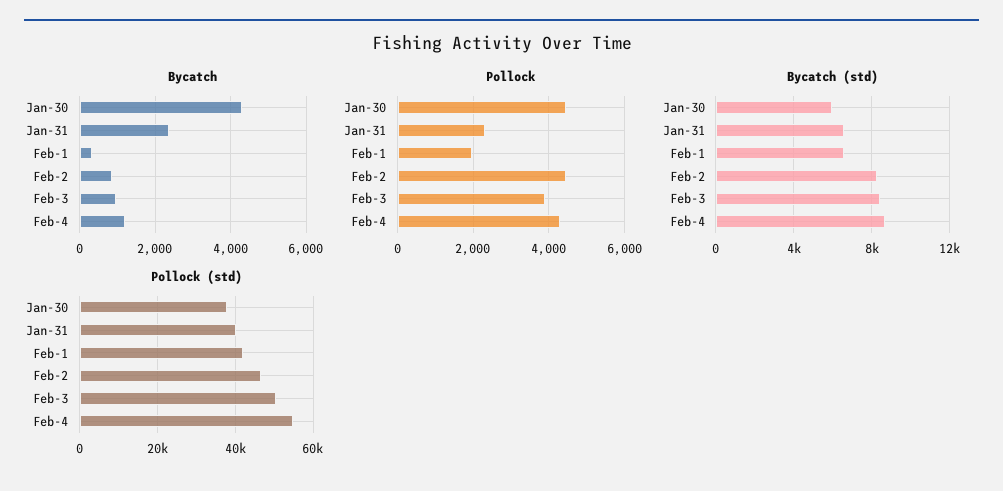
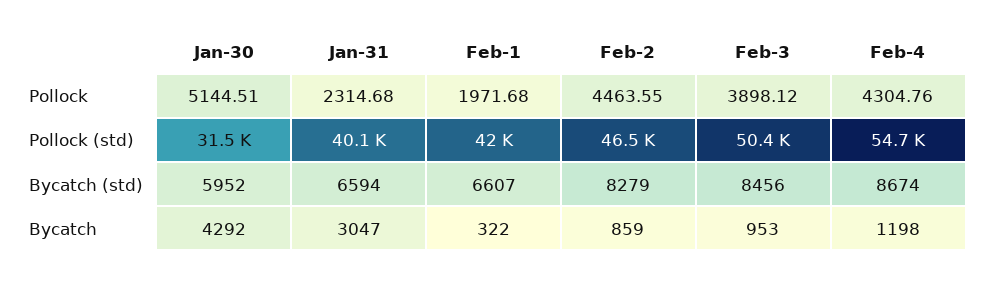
Bycatch, Jan-31: 2400 -> 3047
Pollock, Jan-30: 4400 -> 5144.51
Pollock (std), Jan-30: 38000 -> 31500

